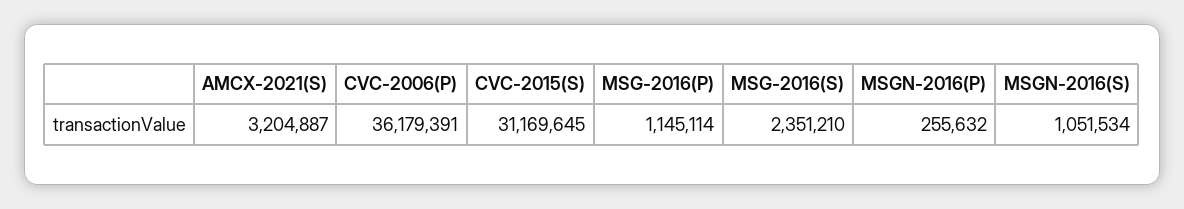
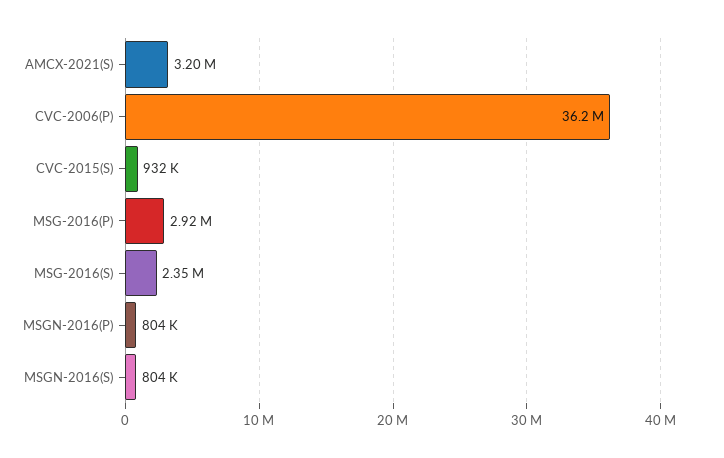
CVC-2015(S): 31169645 -> 932000
MSG-2016(P): 1145114 -> 2920000
MSGN-2016(P): 255632 -> 804000
MSGN-2016(S): 1051534 -> 804000

